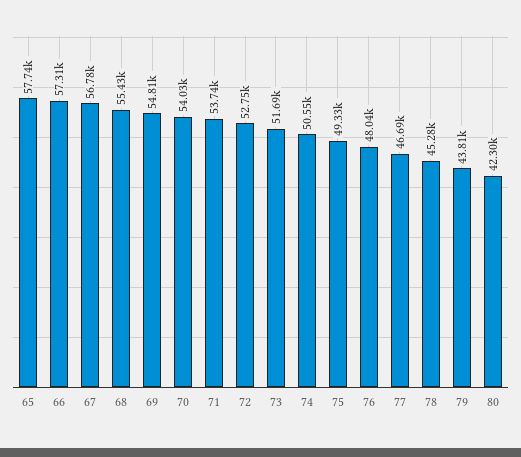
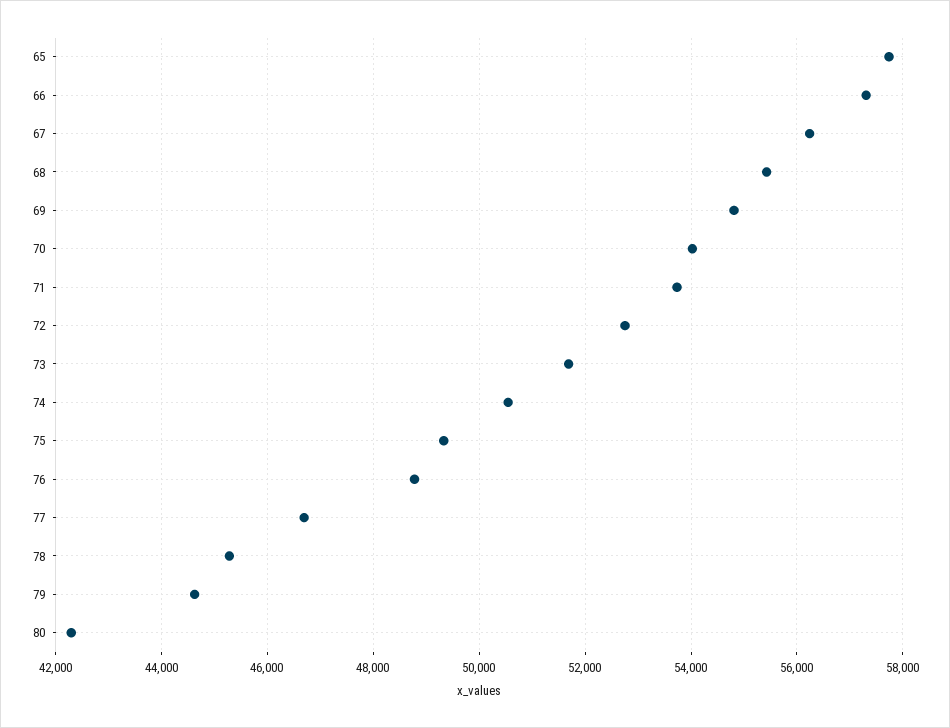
67: 56780 -> 56200
76: 48040 -> 48800
79: 43810 -> 44600

